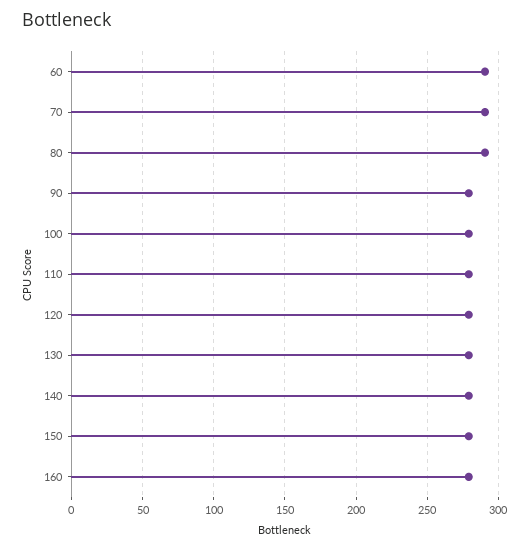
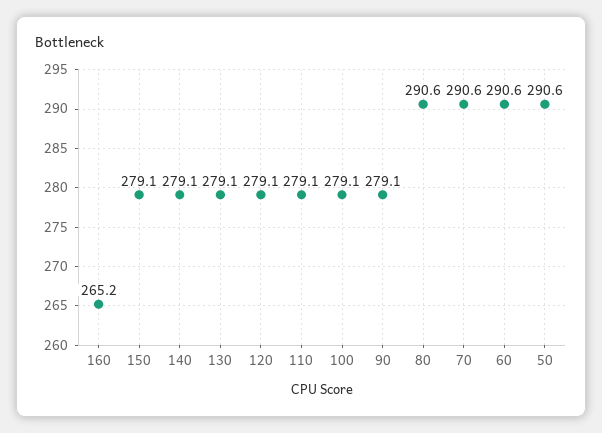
160: 280 -> 265.2
50: none -> 290.6

